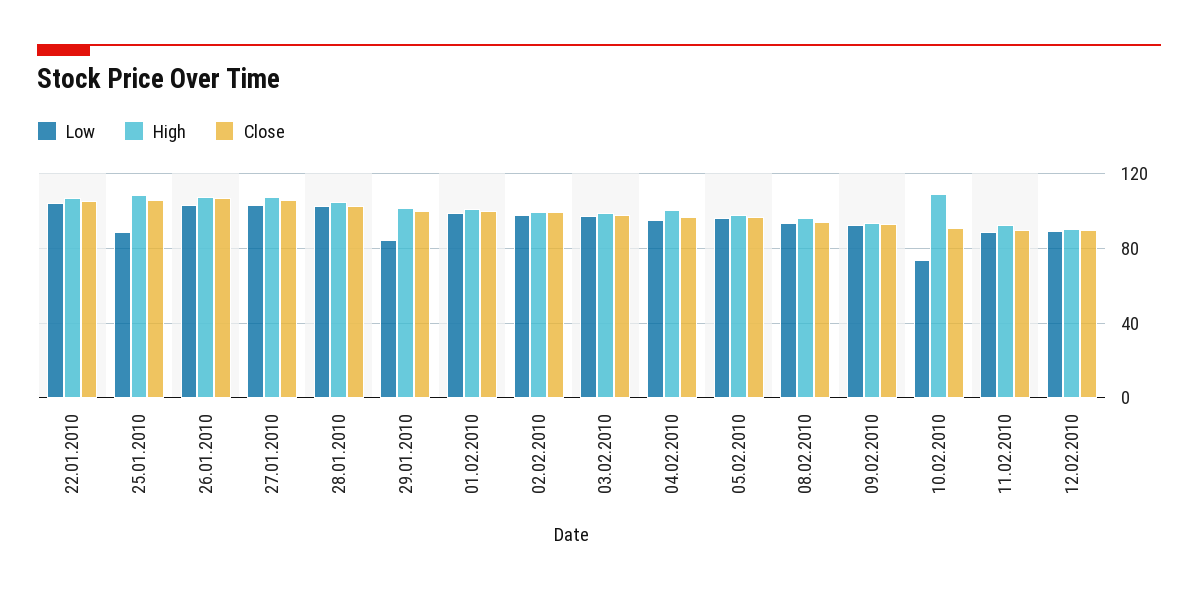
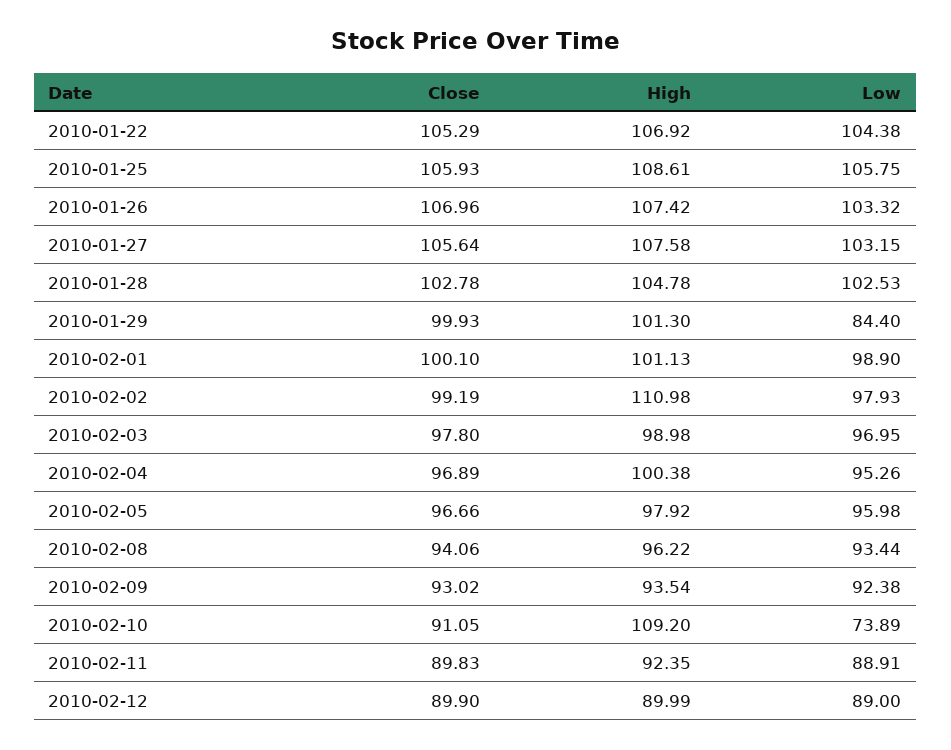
Low, 25.01.2010: 90 -> 105.75
High, 02.02.2010: 100 -> 110.98

